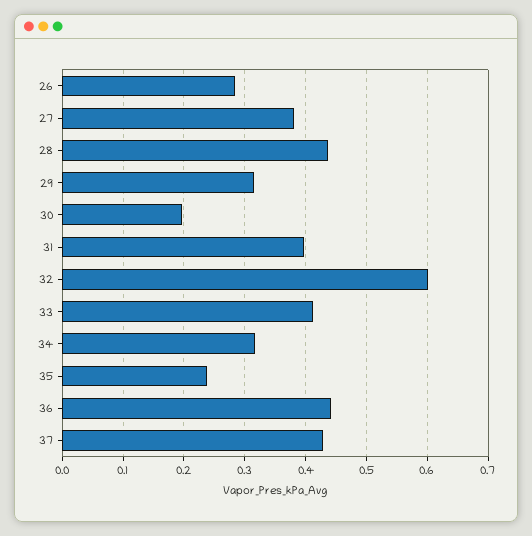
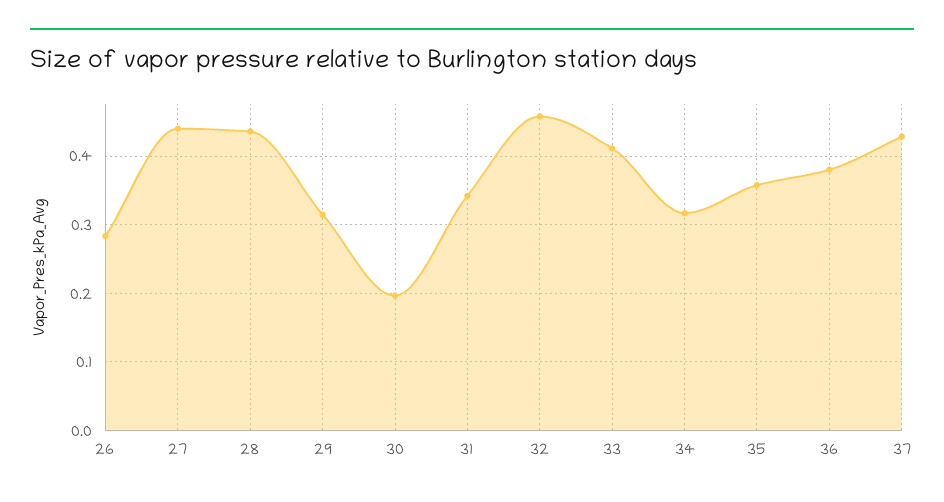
27: 0.38 -> 0.44
31: 0.4 -> 0.34
32: 0.6 -> 0.46
35: 0.24 -> 0.36
36: 0.44 -> 0.38

